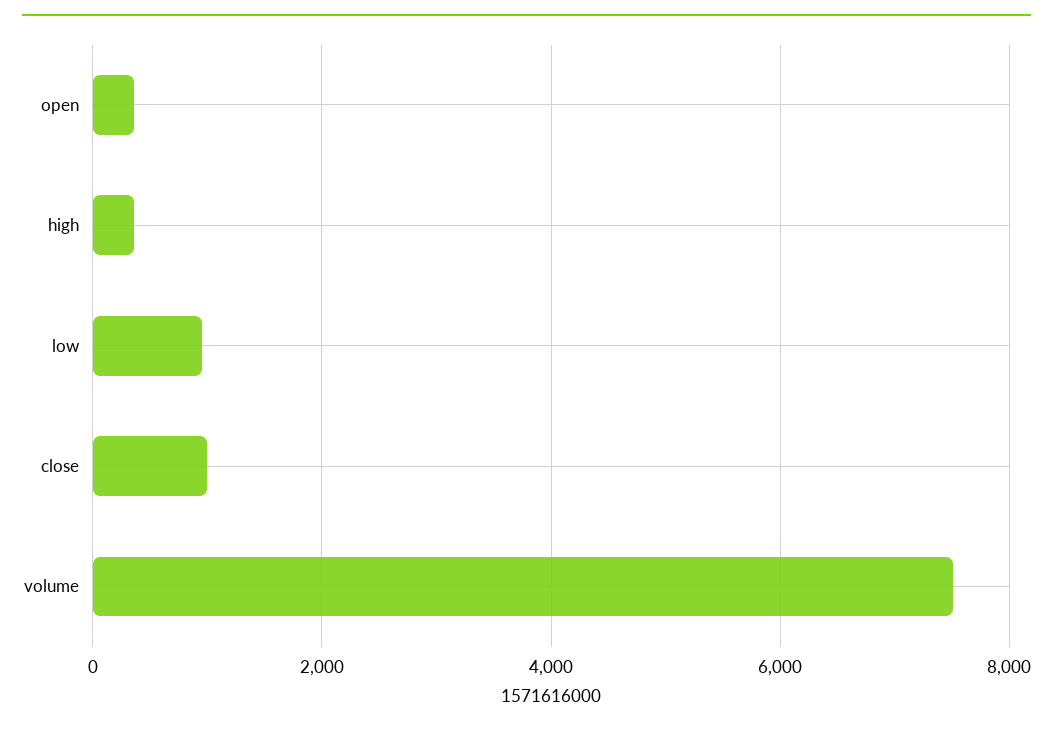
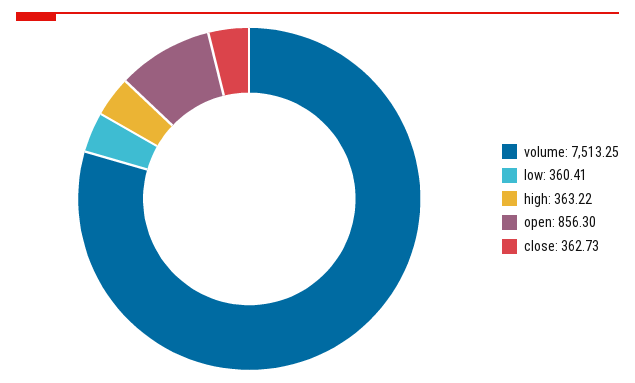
open: 400 -> 856.3
low: 1000 -> 360.41
close: 1000 -> 362.73

